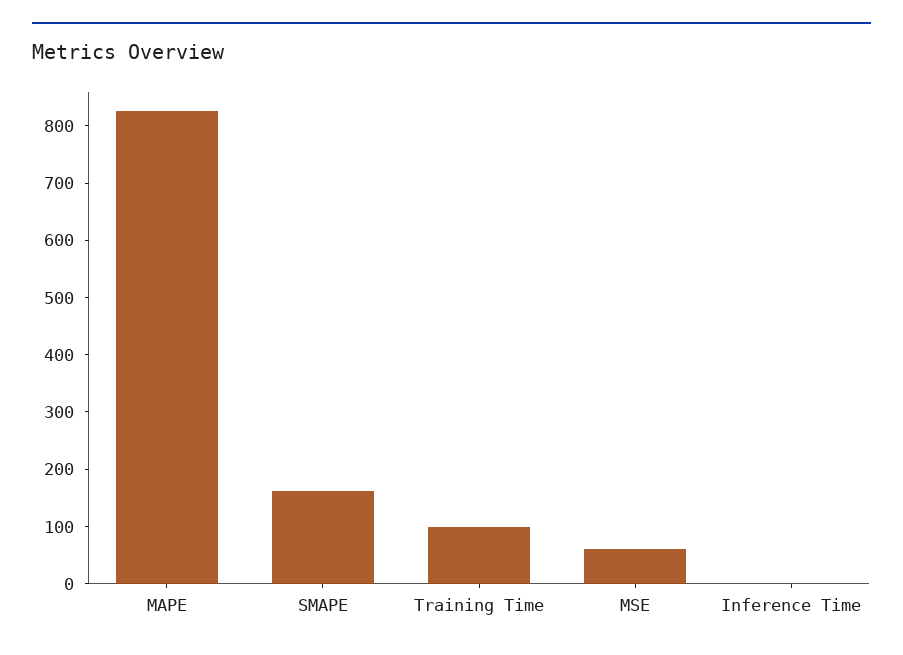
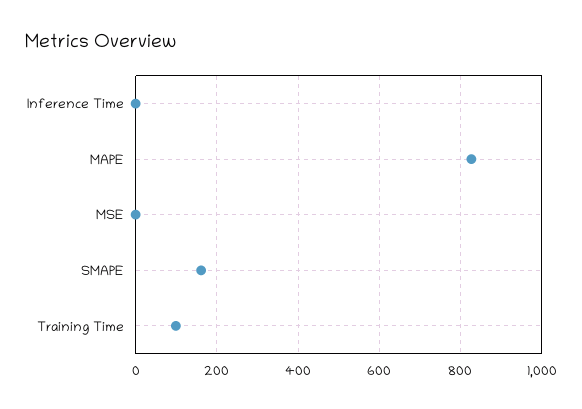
MSE: 60 -> 0

